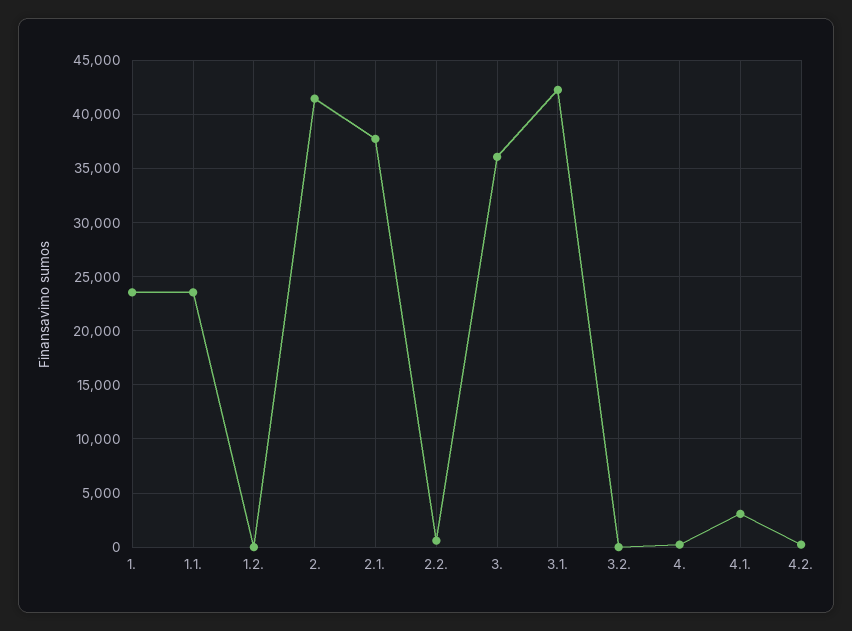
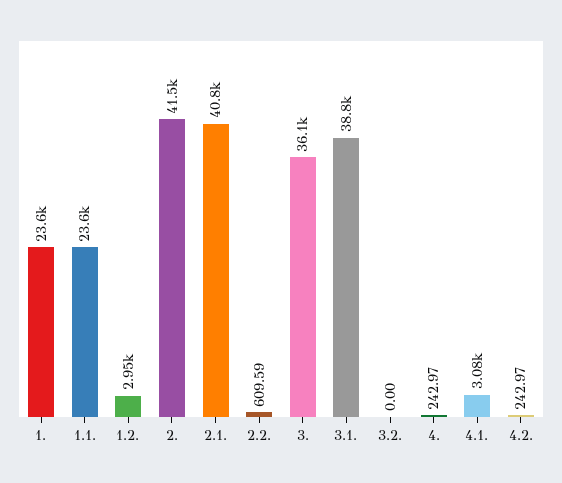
1.2.: 0 -> 2950
2.1.: 38000 -> 40800
3.1.: 42000 -> 38800

